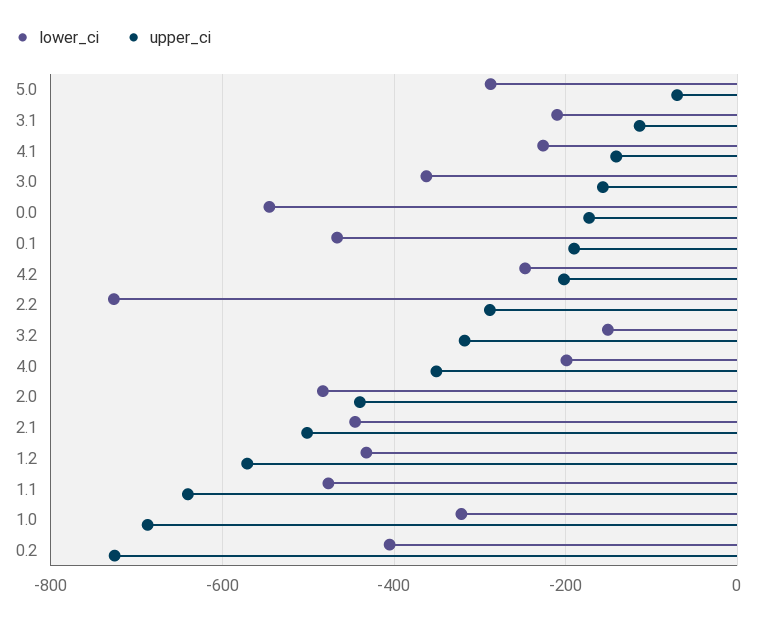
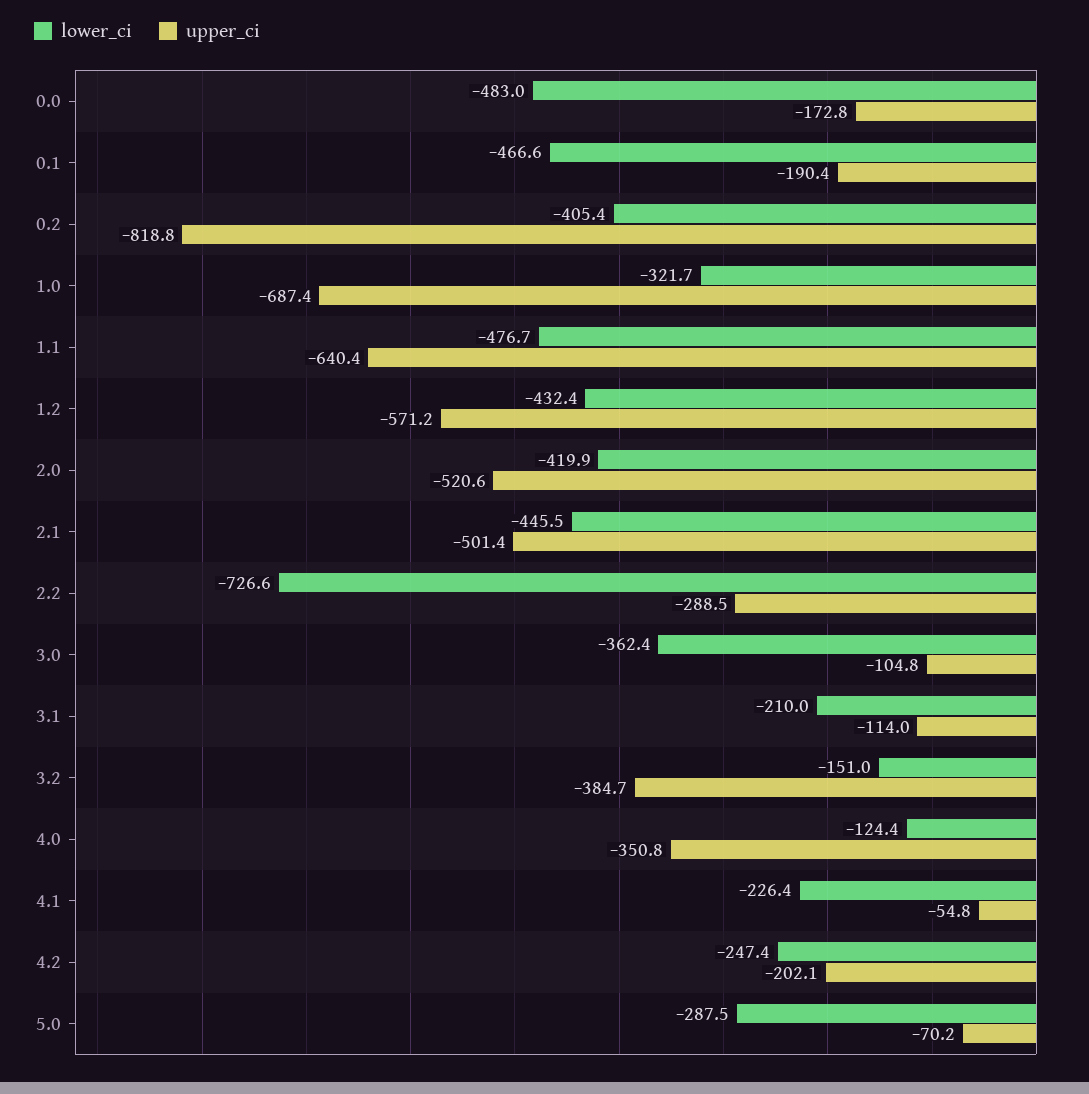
upper_ci, 4.1: -140 -> -54.8
upper_ci, 3.0: -160 -> -104.8
lower_ci, 0.0: -540 -> -483
upper_ci, 3.2: -320 -> -384.7
lower_ci, 4.0: -200 -> -124.4
lower_ci, 2.0: -480 -> -419.9
upper_ci, 2.0: -440 -> -520.6
upper_ci, 0.2: -720 -> -818.8

